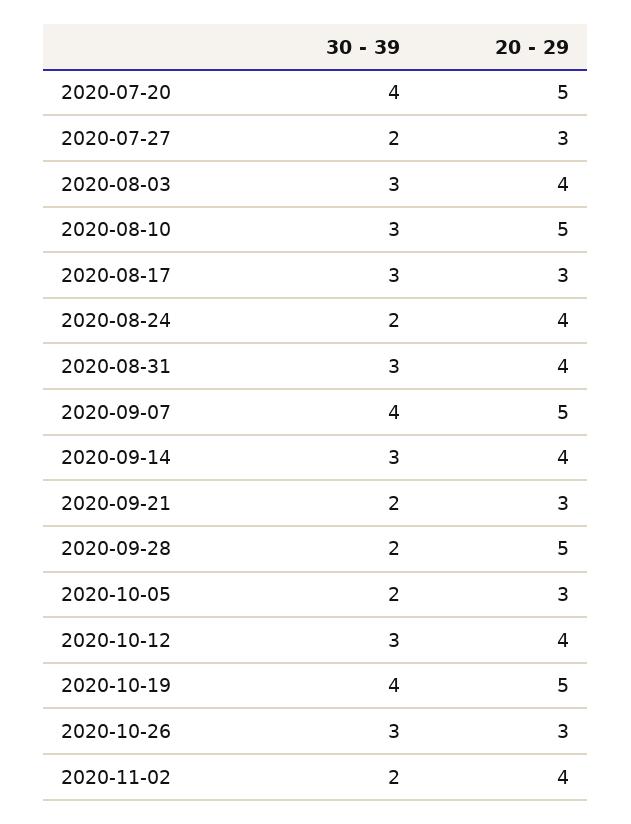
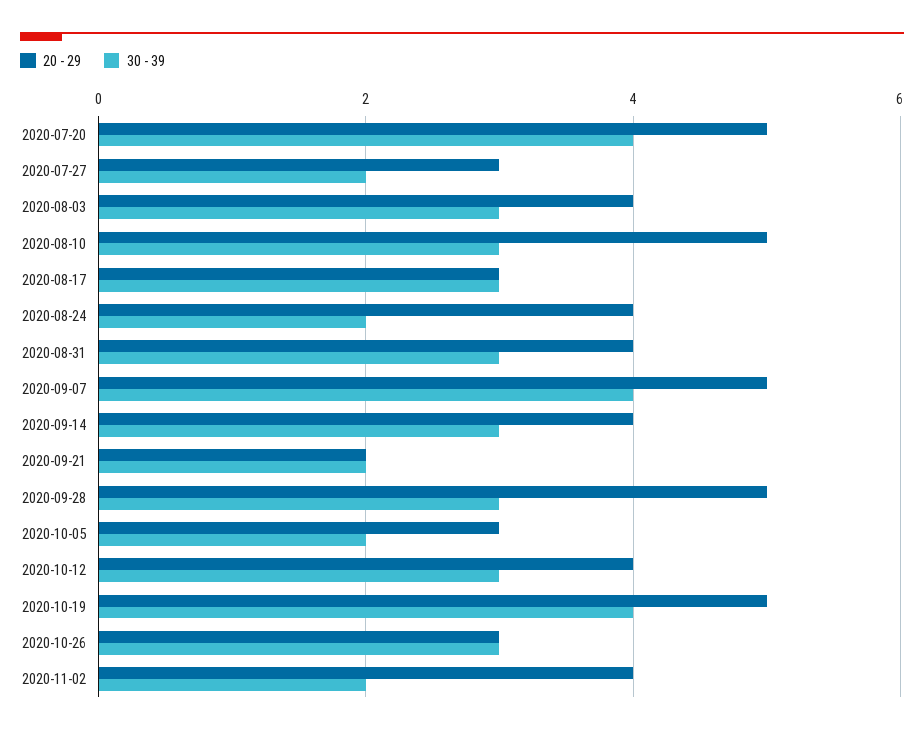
20 - 29, 2020-09-21: 3 -> 2
30 - 39, 2020-09-28: 2 -> 3

